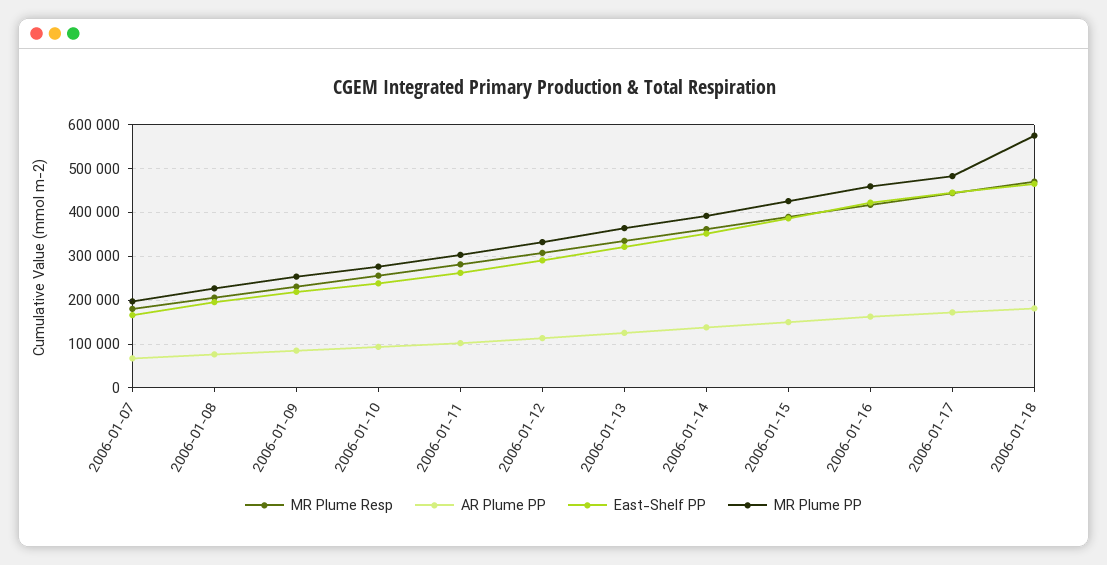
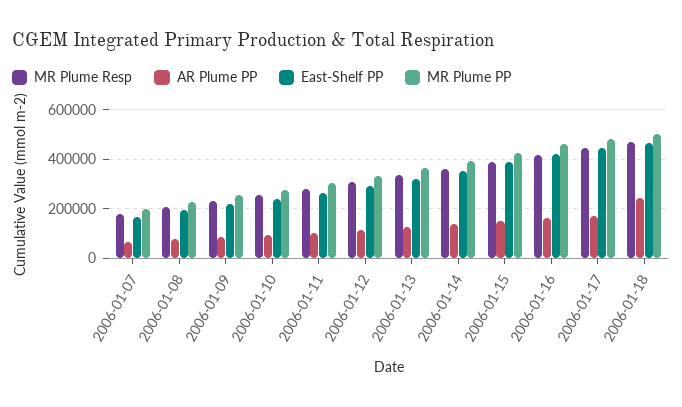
AR Plume PP, 2006-01-18: 180000 -> 250000
MR Plume PP, 2006-01-18: 580000 -> 500000

